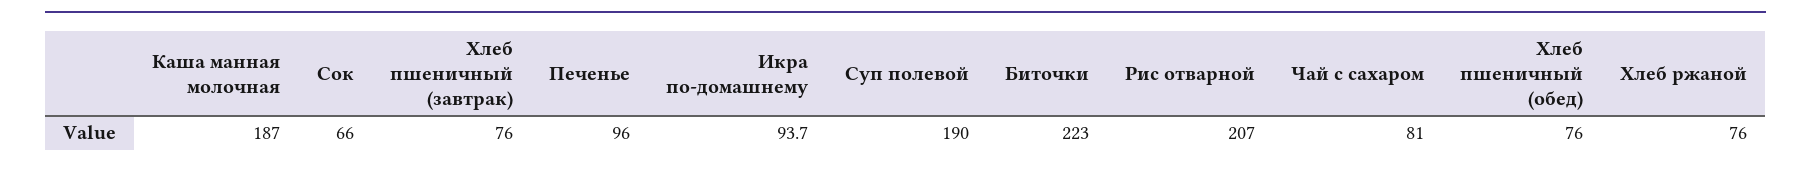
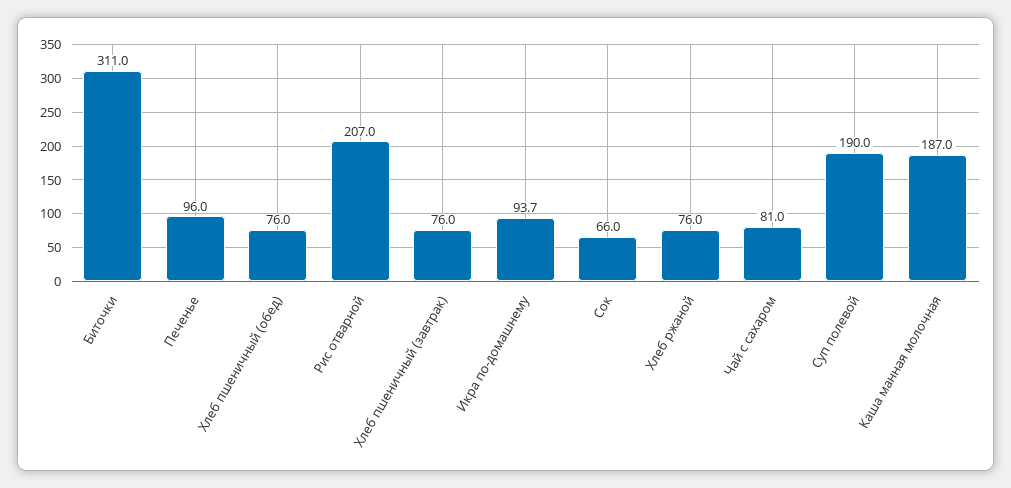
Биточки: 223 -> 311

